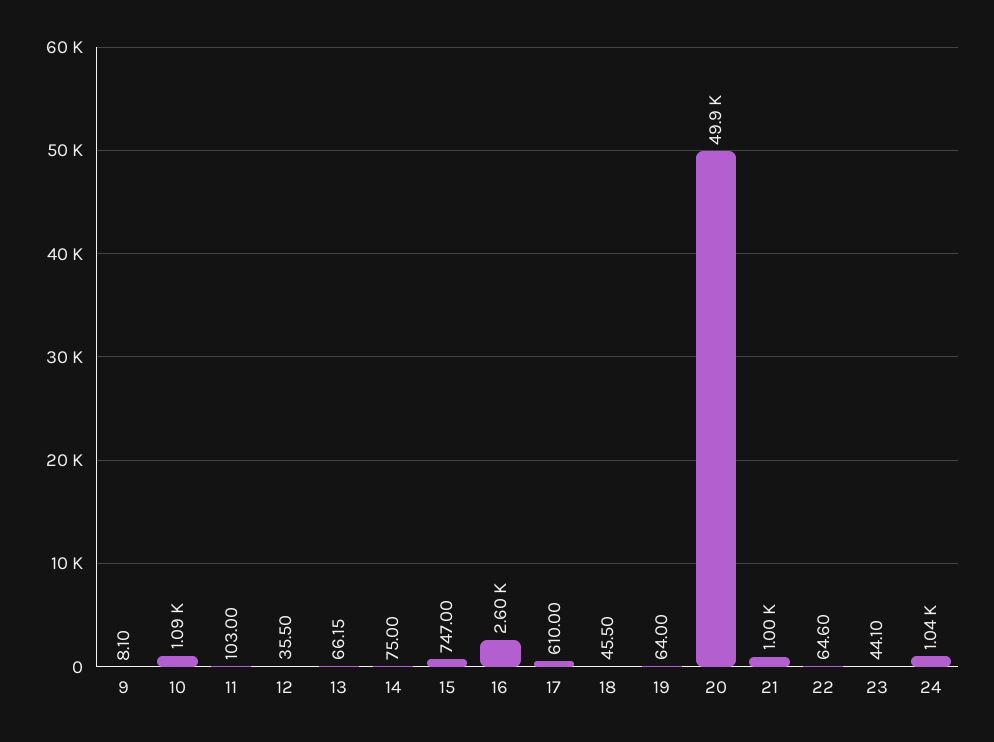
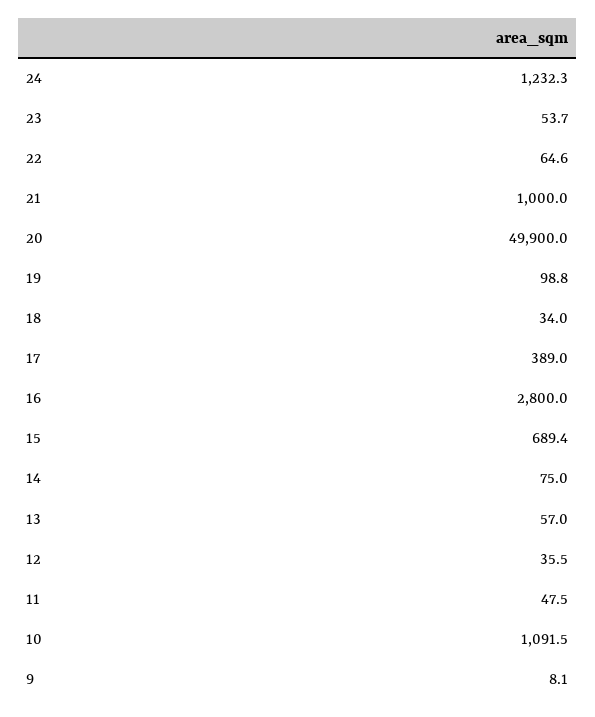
11: 103 -> 47.5
13: 66.15 -> 57
15: 747 -> 689.4
16: 2600 -> 2800
17: 610 -> 389
18: 45.5 -> 34
19: 64 -> 98.8
23: 44.1 -> 53.7
24: 1040 -> 1232.3

